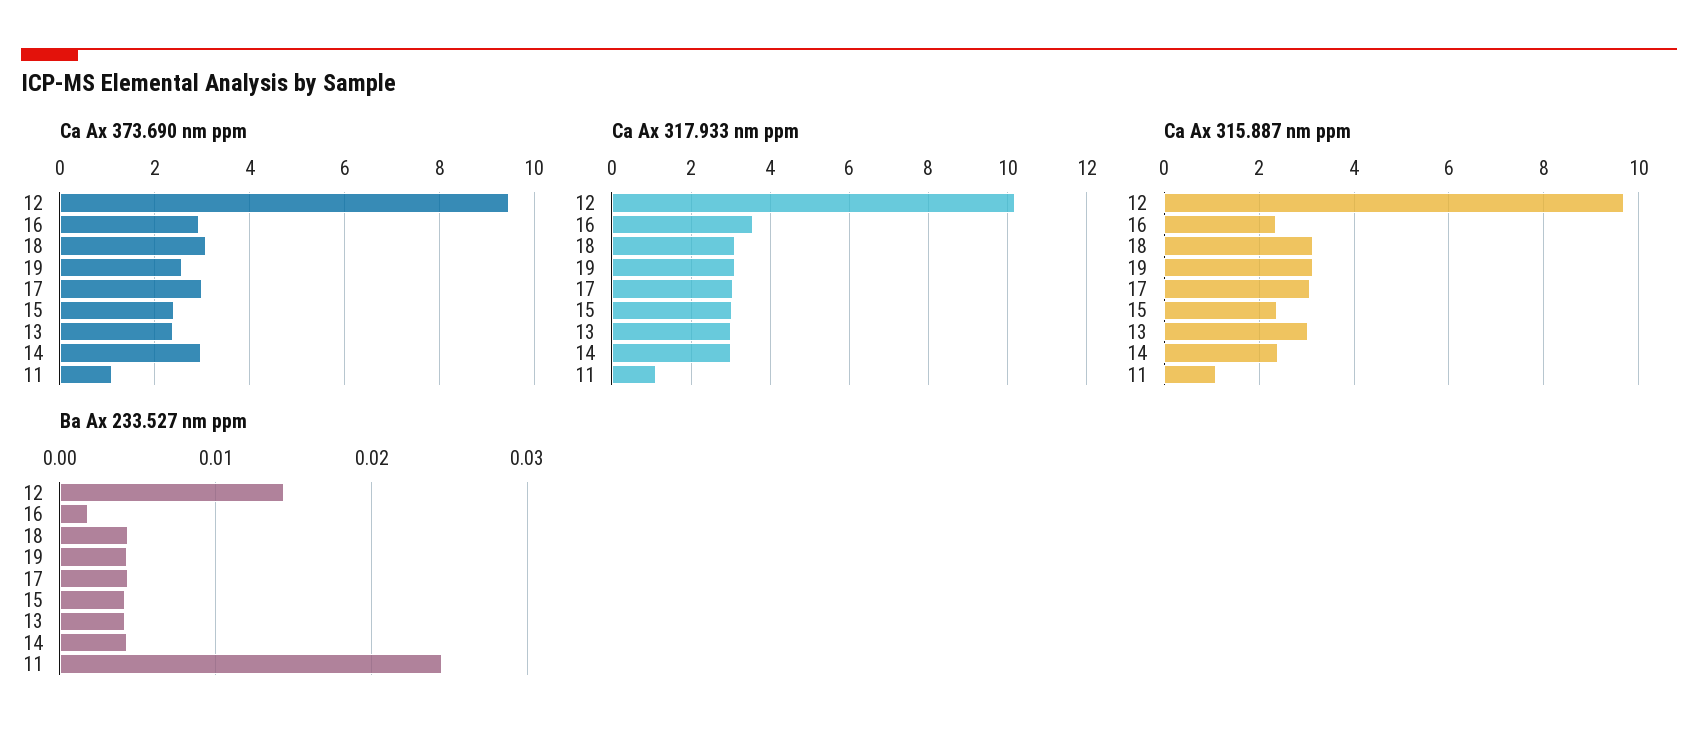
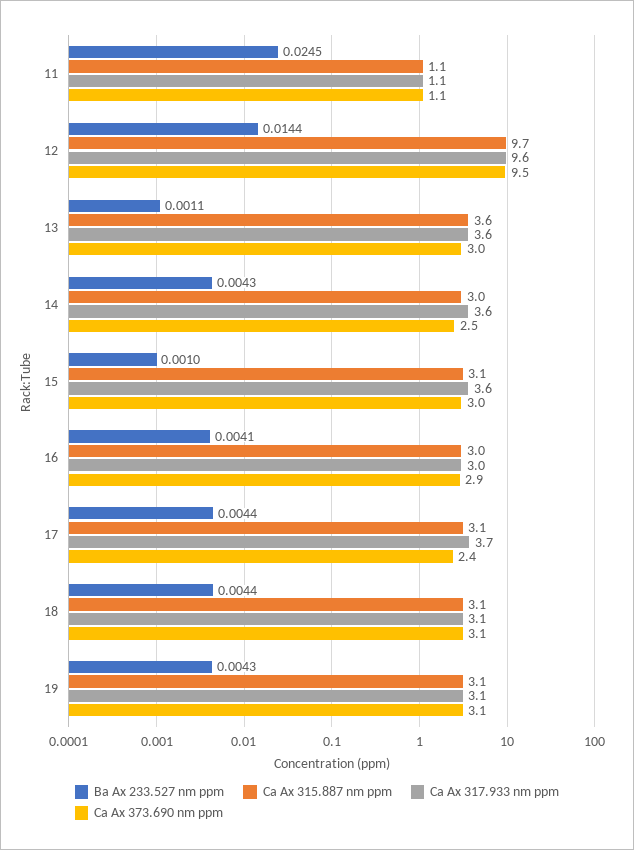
Ca Ax 373.690 nm ppm, 19: 2.6 -> 3.1
Ca Ax 373.690 nm ppm, 17: 3 -> 2.4
Ca Ax 373.690 nm ppm, 15: 2.4 -> 3
Ca Ax 373.690 nm ppm, 13: 2.4 -> 3
Ca Ax 373.690 nm ppm, 14: 3 -> 2.5
Ca Ax 317.933 nm ppm, 12: 10.2 -> 9.6
Ca Ax 317.933 nm ppm, 16: 3.6 -> 3
Ca Ax 317.933 nm ppm, 17: 3 -> 3.7
Ca Ax 317.933 nm ppm, 15: 3 -> 3.6
Ca Ax 317.933 nm ppm, 13: 3 -> 3.6
Ca Ax 317.933 nm ppm, 14: 3 -> 3.6
Ca Ax 315.887 nm ppm, 16: 2.4 -> 3
Ca Ax 315.887 nm ppm, 15: 2.4 -> 3.1
Ca Ax 315.887 nm ppm, 13: 3 -> 3.6
Ca Ax 315.887 nm ppm, 14: 2.4 -> 3
Ba Ax 233.527 nm ppm, 16: 0.002 -> 0.0041
Ba Ax 233.527 nm ppm, 15: 0.004 -> 0.001
Ba Ax 233.527 nm ppm, 13: 0.004 -> 0.0011

